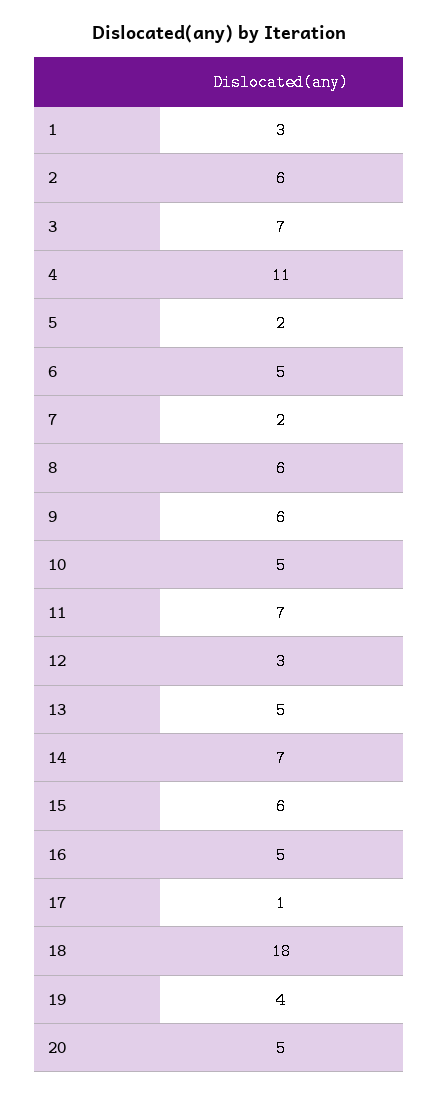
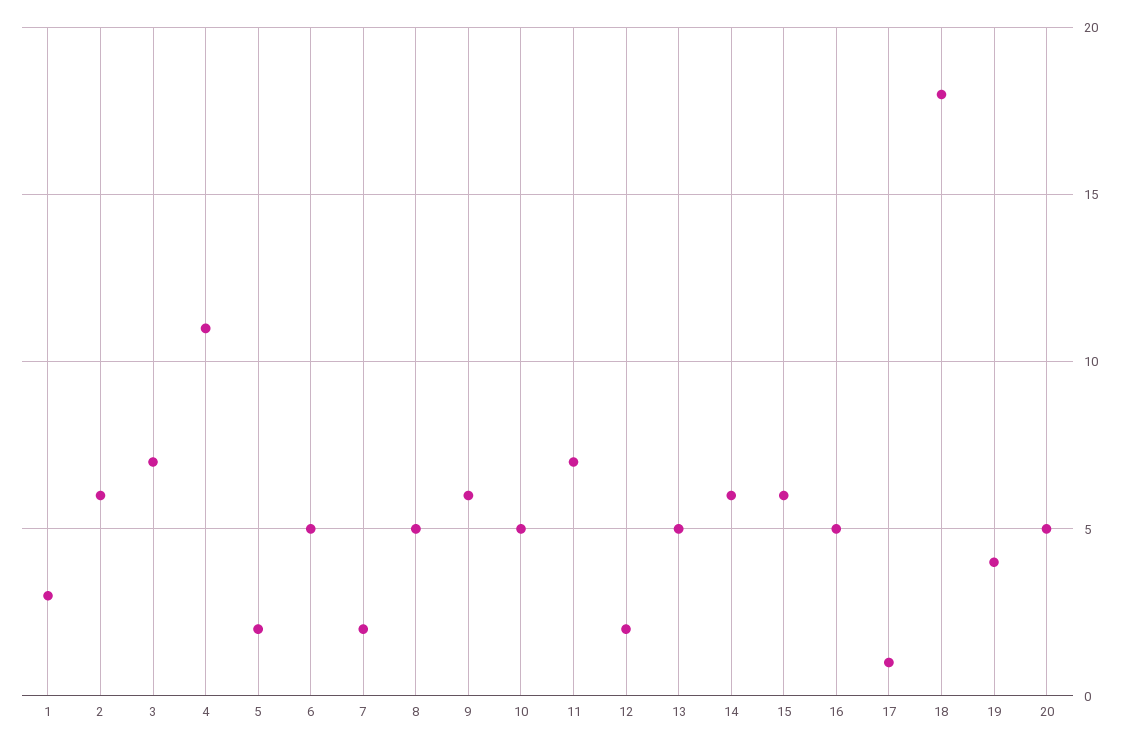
8: 6 -> 5
12: 3 -> 2
14: 7 -> 6

